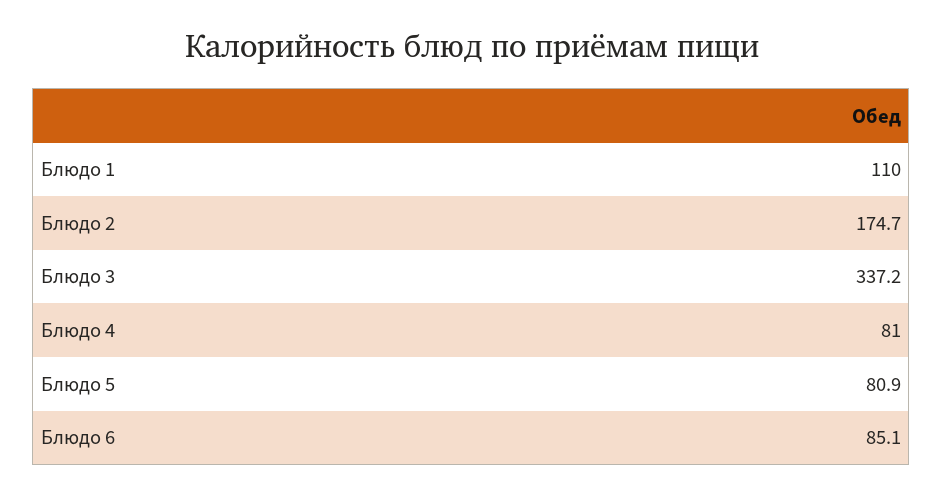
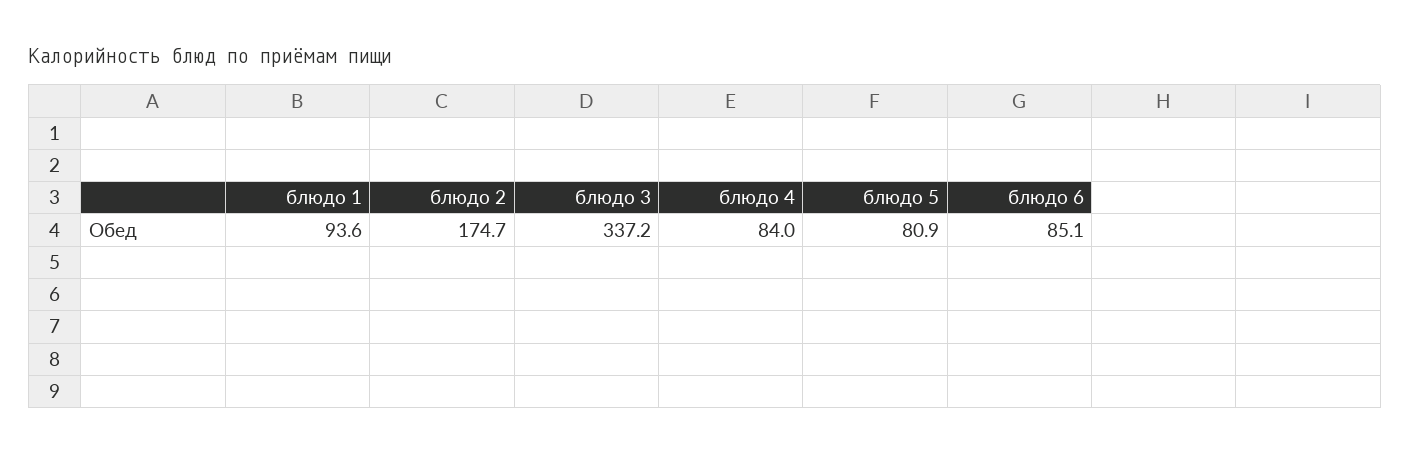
Блюдо 1: 110 -> 93.6
Блюдо 4: 81 -> 84

